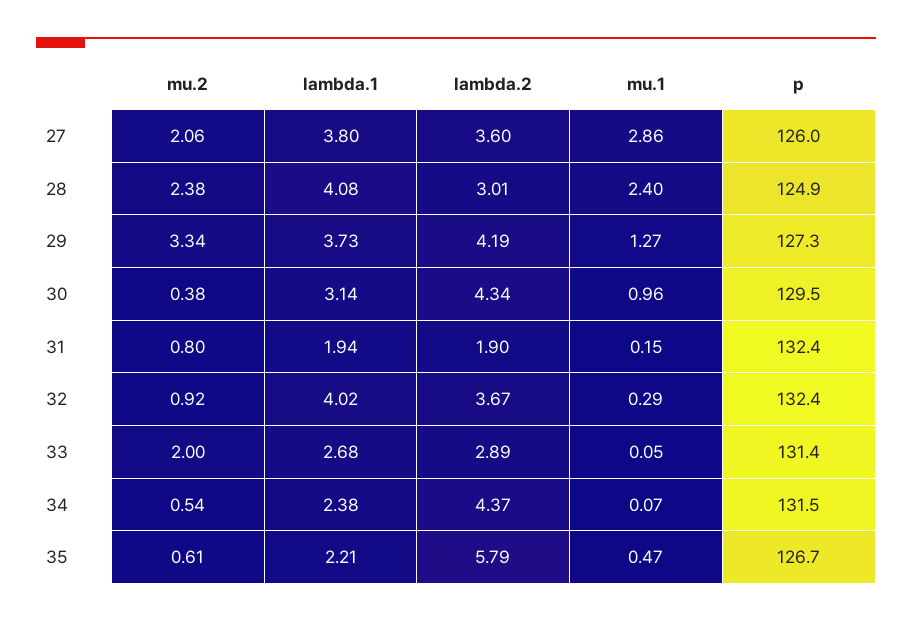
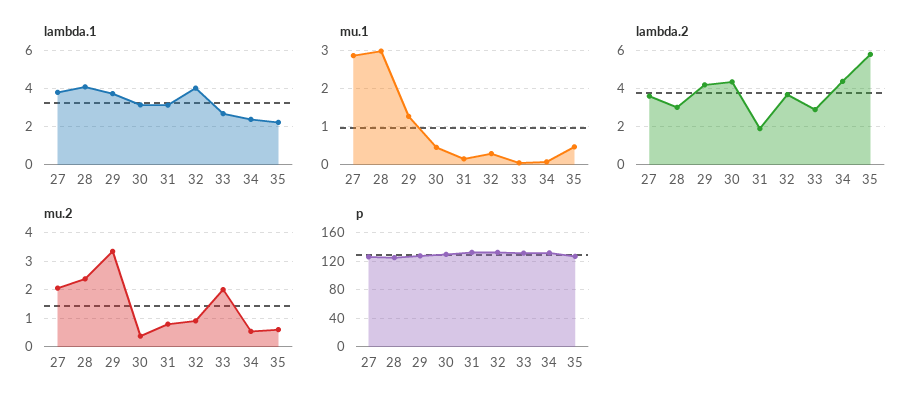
mu.1, 28: 2.4 -> 3
mu.1, 30: 0.96 -> 0.4
lambda.1, 31: 1.94 -> 3

